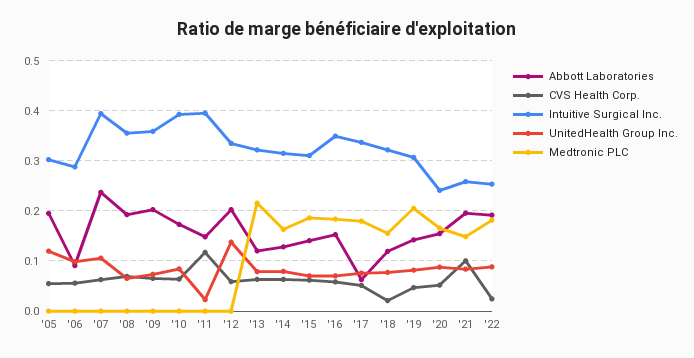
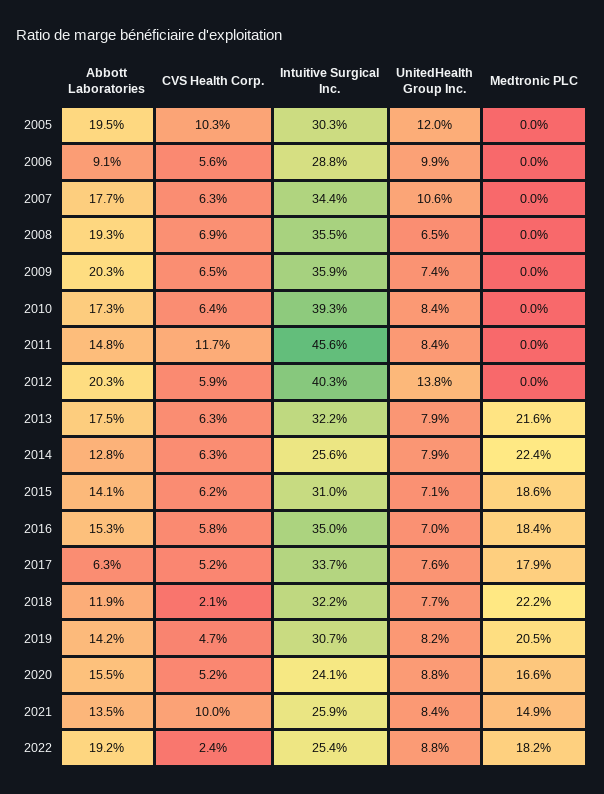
CVS Health Corp., '05: 0.06 -> 0.103
Abbott Laboratories, '07: 0.24 -> 0.177
Intuitive Surgical Inc., '07: 0.4 -> 0.344
Intuitive Surgical Inc., '11: 0.4 -> 0.456
UnitedHealth Group Inc., '11: 0.02 -> 0.084
Intuitive Surgical Inc., '12: 0.34 -> 0.403
Abbott Laboratories, '13: 0.12 -> 0.175
Intuitive Surgical Inc., '14: 0.32 -> 0.256
Medtronic PLC, '14: 0.16 -> 0.224
Medtronic PLC, '18: 0.16 -> 0.222
Abbott Laboratories, '21: 0.2 -> 0.135

